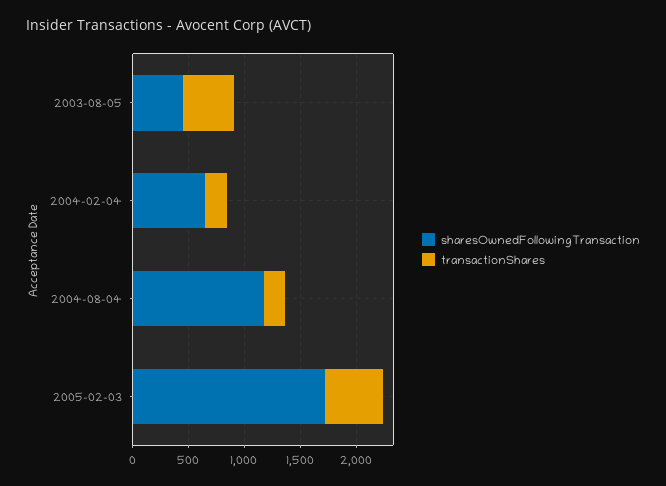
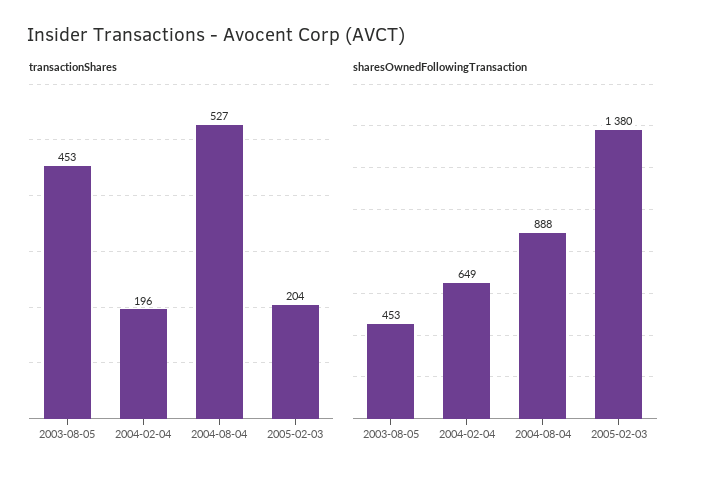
sharesOwnedFollowingTransaction, 2004-08-04: 1200 -> 888
transactionShares, 2004-08-04: 200 -> 527
sharesOwnedFollowingTransaction, 2005-02-03: 1700 -> 1380
transactionShares, 2005-02-03: 500 -> 204

